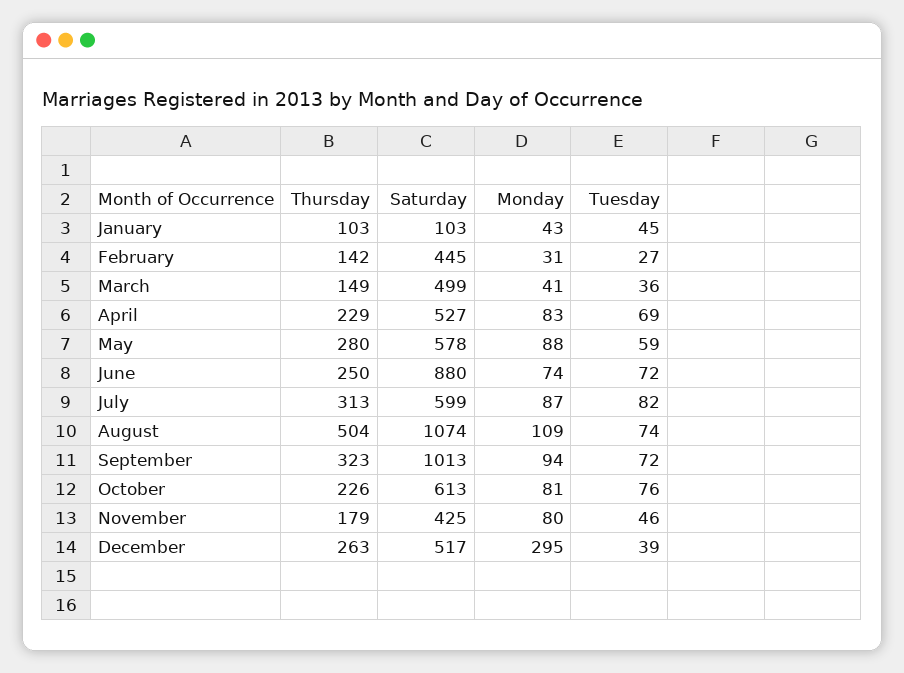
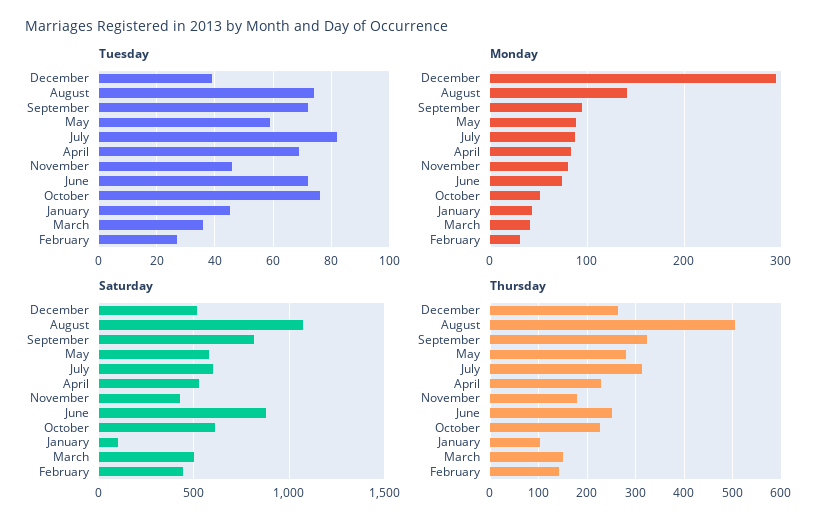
Monday, August: 109 -> 140
Saturday, September: 1013 -> 800
Monday, October: 81 -> 50

